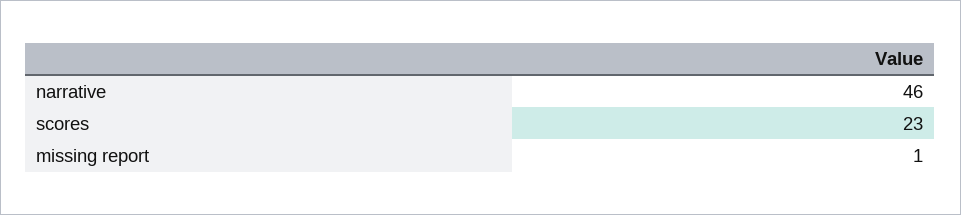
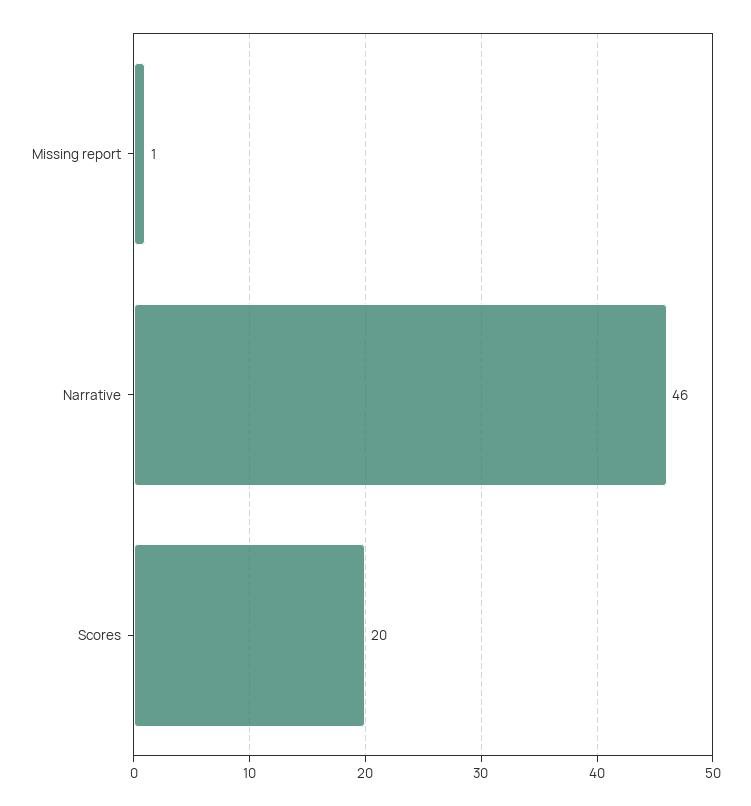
scores: 23 -> 20

